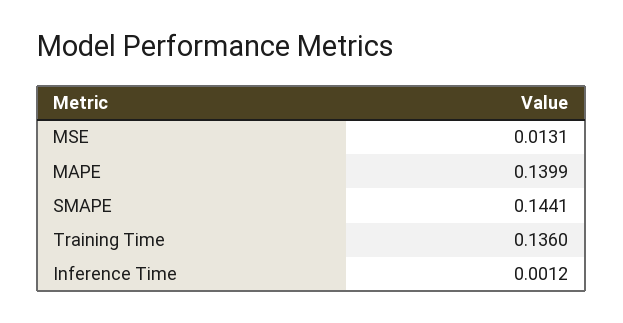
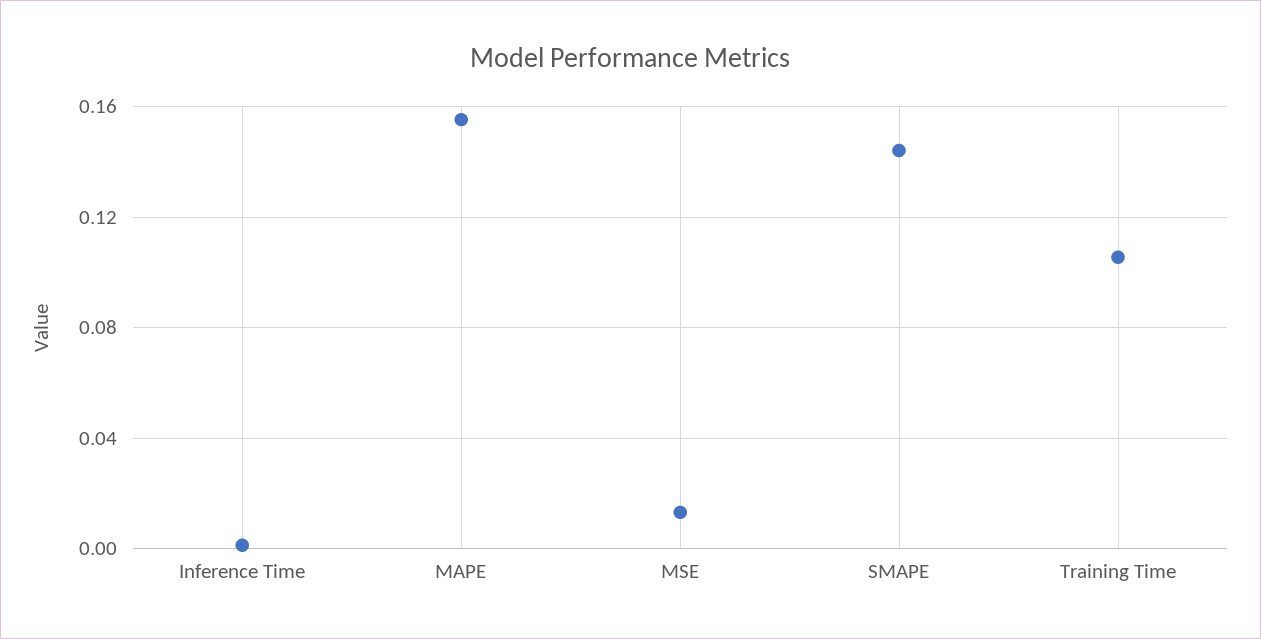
MAPE: 0.1399 -> 0.155
Training Time: 0.136 -> 0.105

